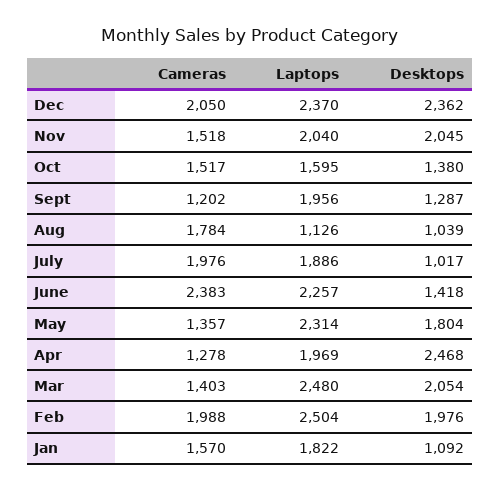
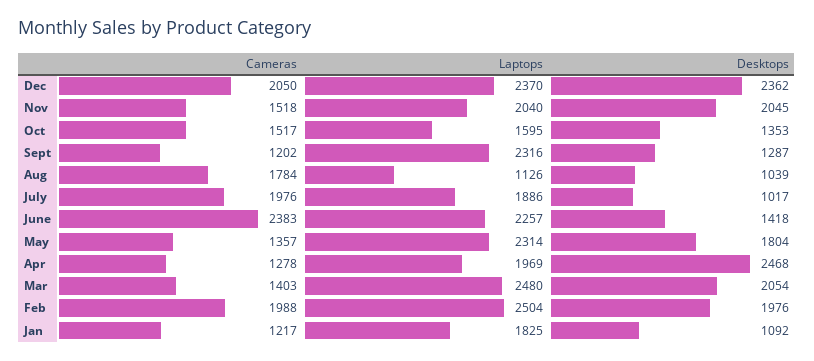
Desktops, Oct: 1380 -> 1353
Laptops, Sept: 1956 -> 2316
Cameras, Jan: 1570 -> 1217
Laptops, Jan: 1822 -> 1825

